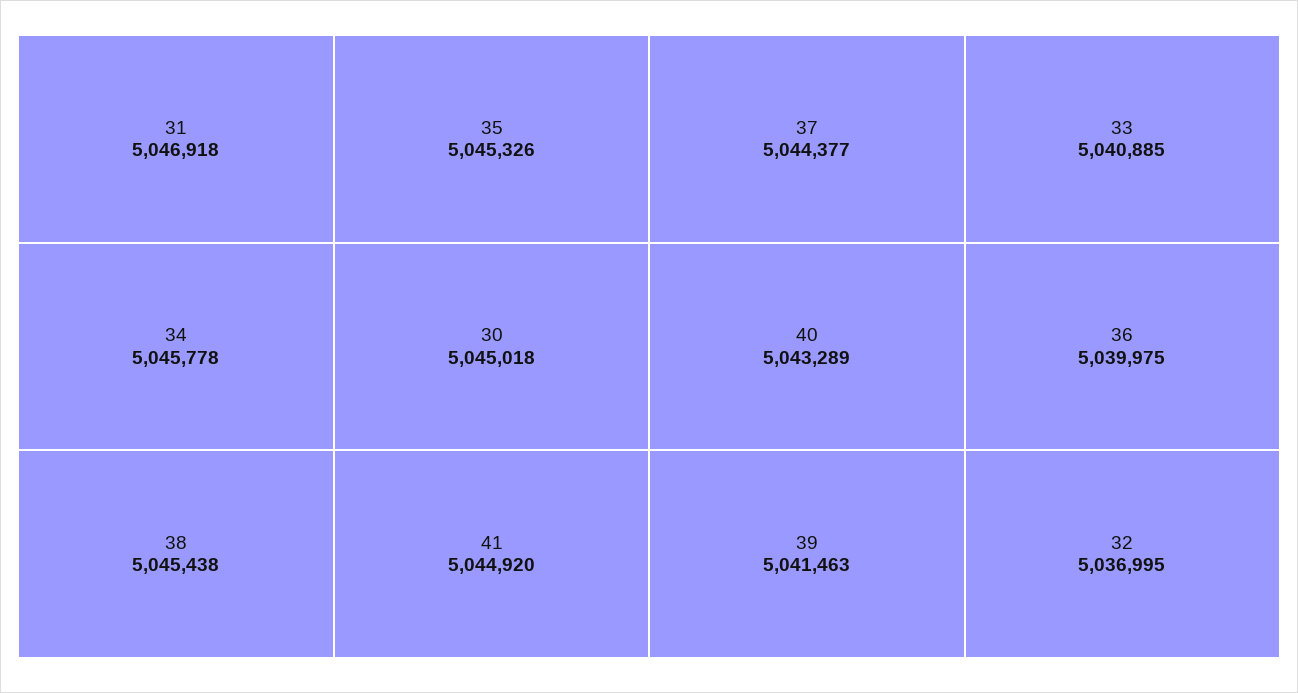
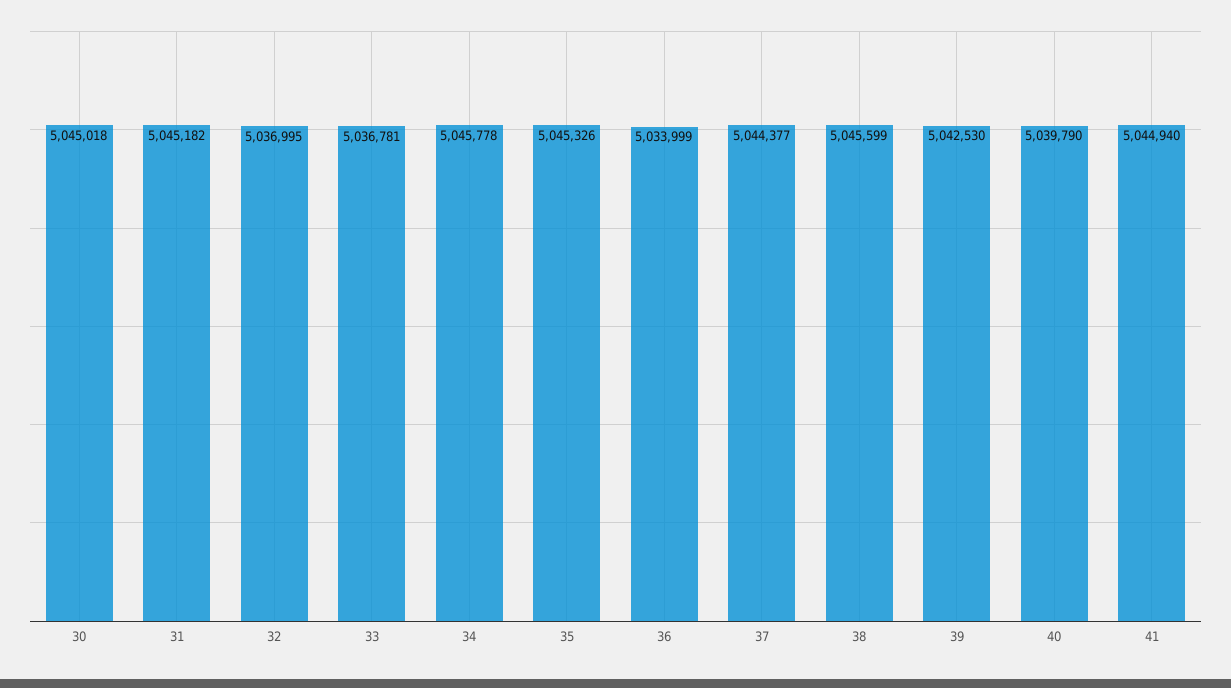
31: 5046918 -> 5045182
38: 5045438 -> 5045599
41: 5044920 -> 5044940
40: 5043289 -> 5039790
39: 5041463 -> 5042530
33: 5040885 -> 5036781
36: 5039975 -> 5033999

